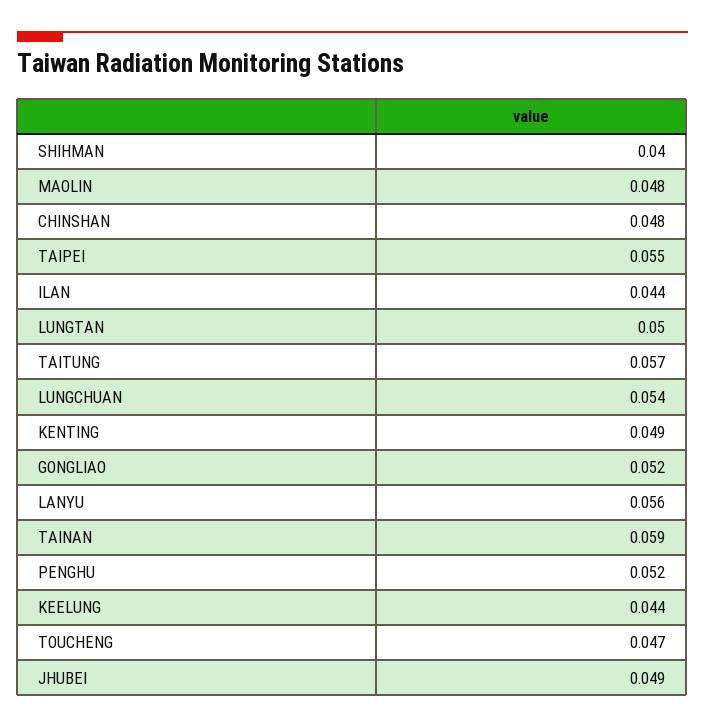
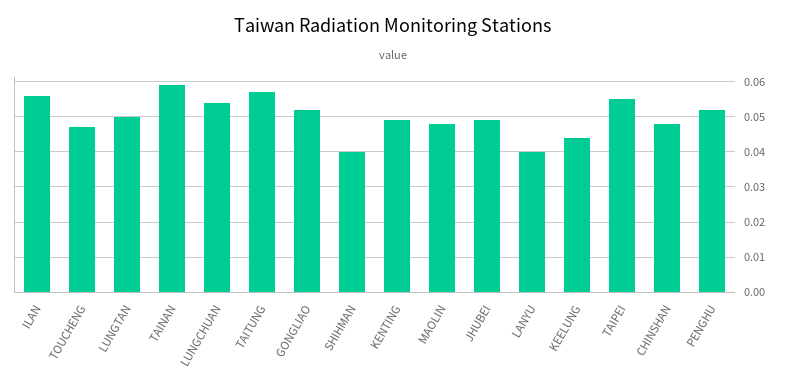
ILAN: 0.044 -> 0.055
LANYU: 0.056 -> 0.04

